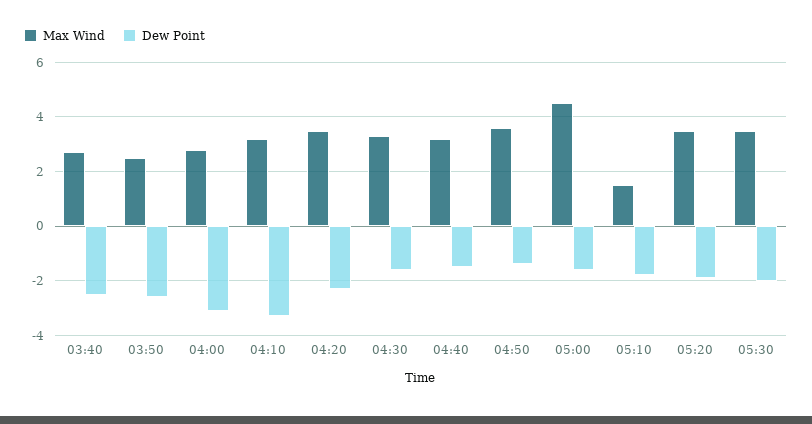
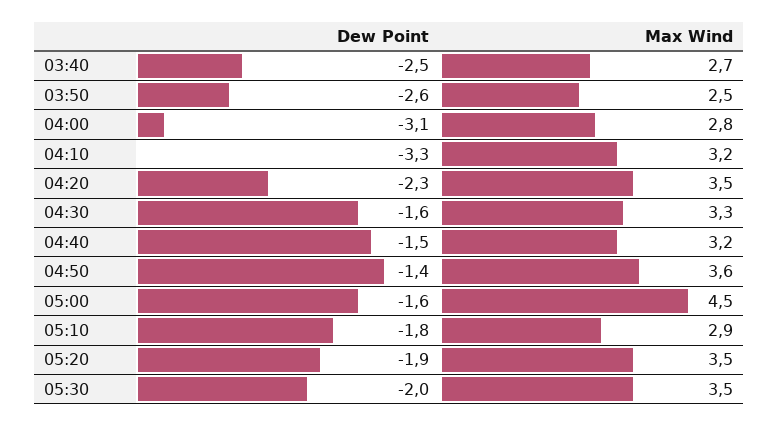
Max Wind, 05:10: 1.5 -> 2.9

